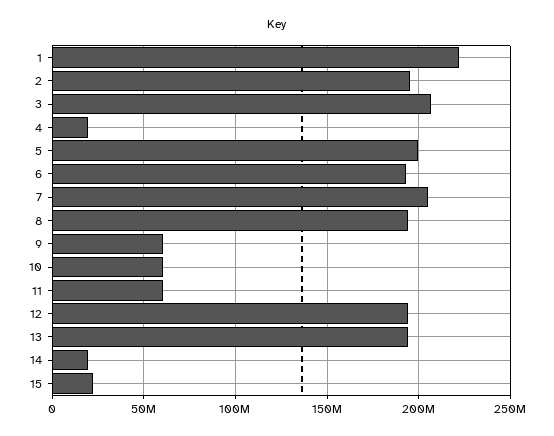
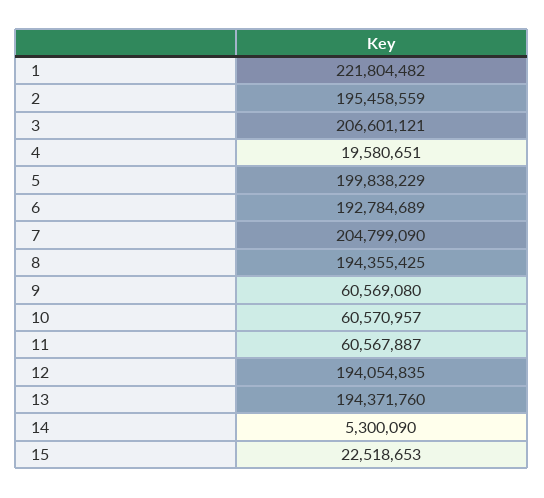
14: 20000000 -> 5300090

